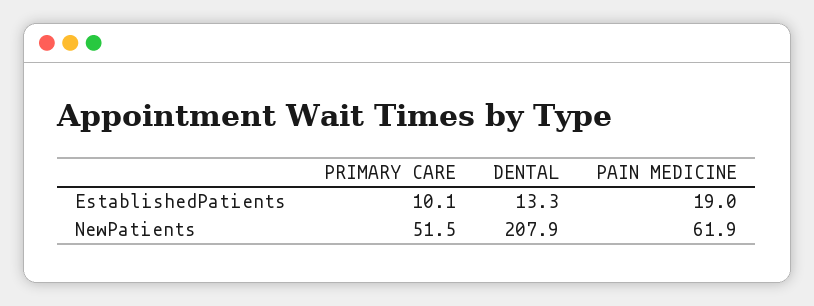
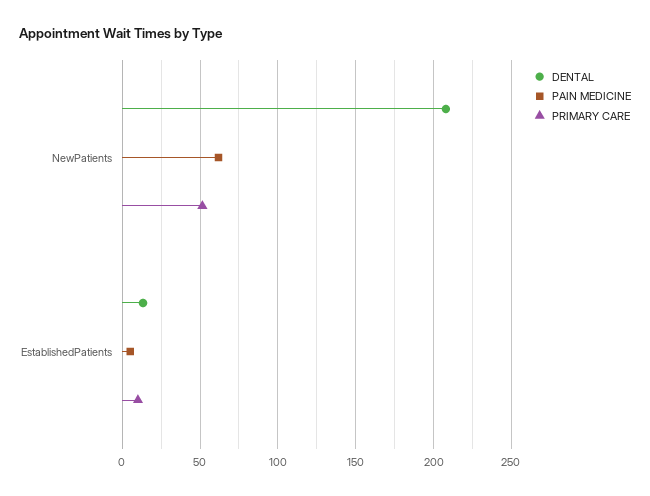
PAIN MEDICINE, EstablishedPatients: 19 -> 5

